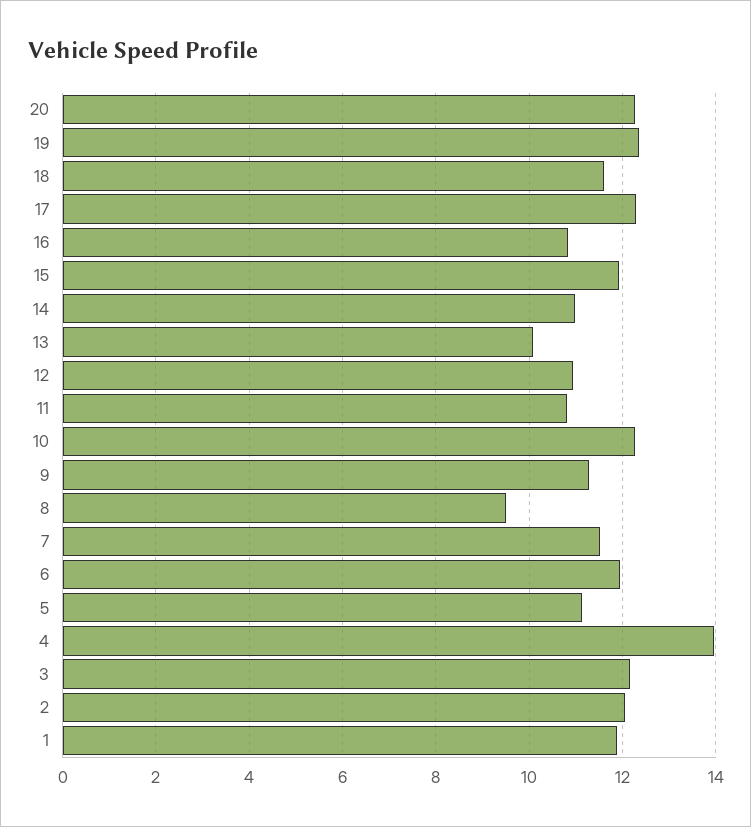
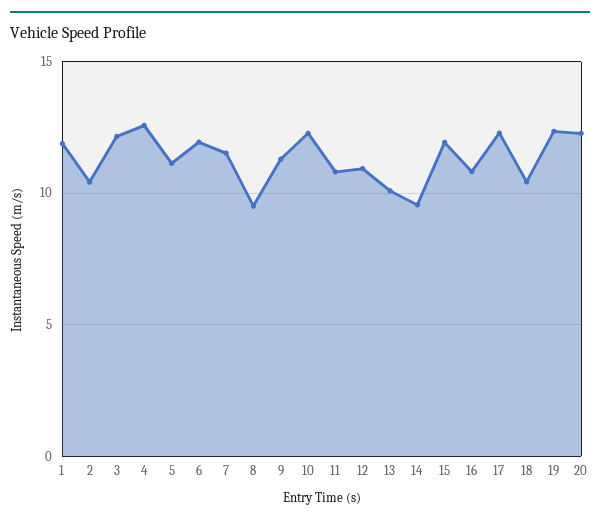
18: 11.6 -> 10.5
14: 11 -> 9.5
4: 14 -> 12.5
2: 12 -> 10.5

